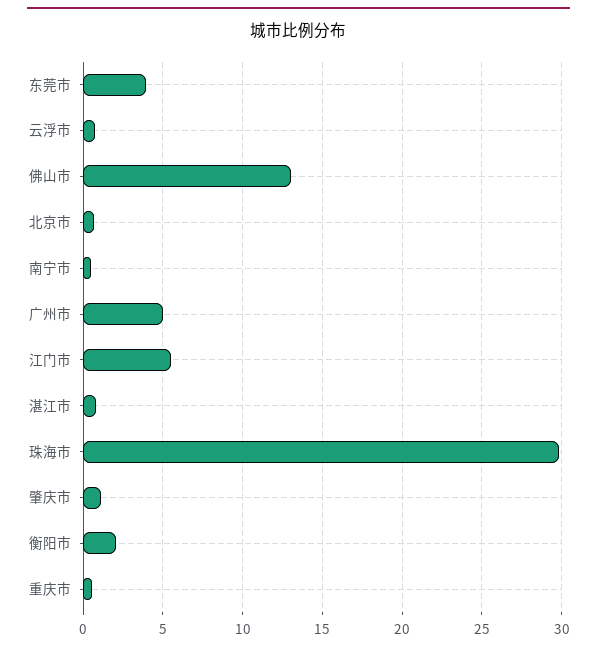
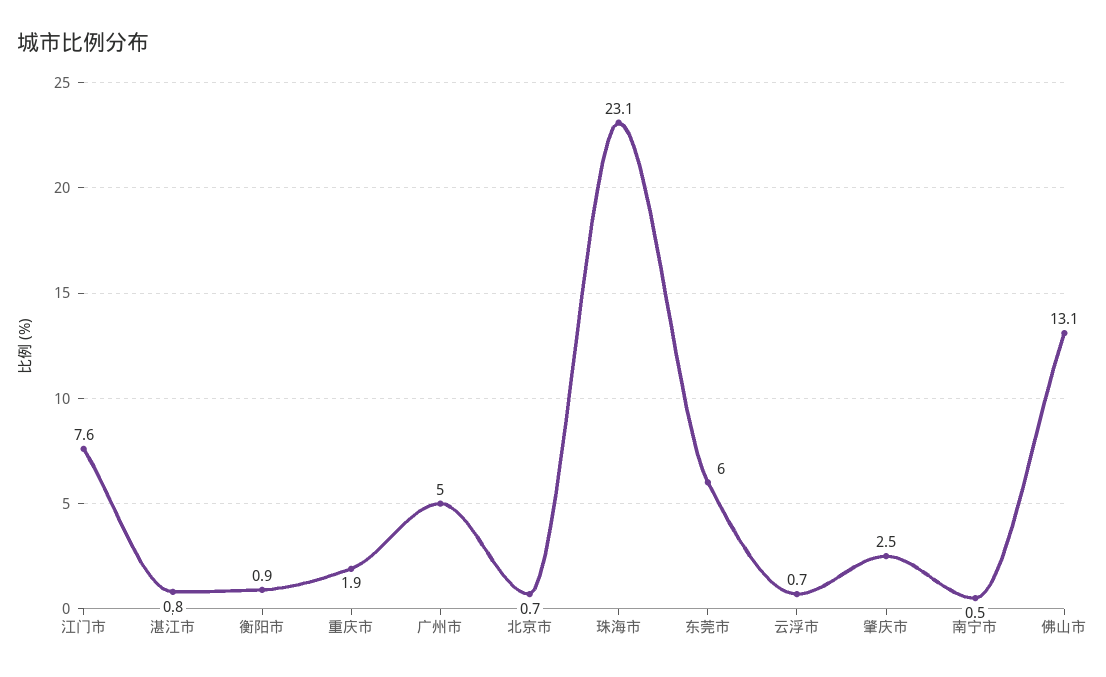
东莞市: 4 -> 6
江门市: 5.5 -> 7.6
珠海市: 30 -> 23.1
肇庆市: 1 -> 2.5
衡阳市: 2 -> 0.9
重庆市: 0.5 -> 1.9

